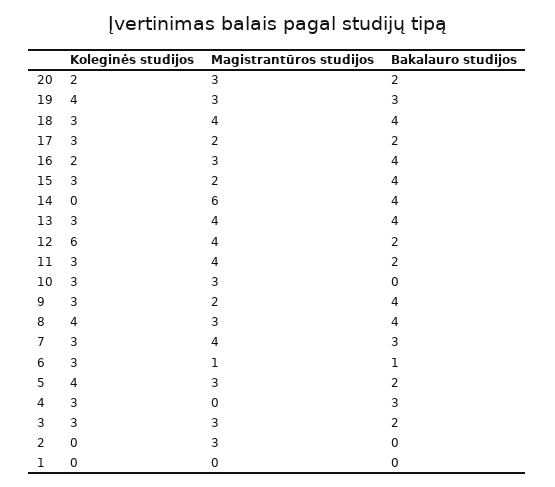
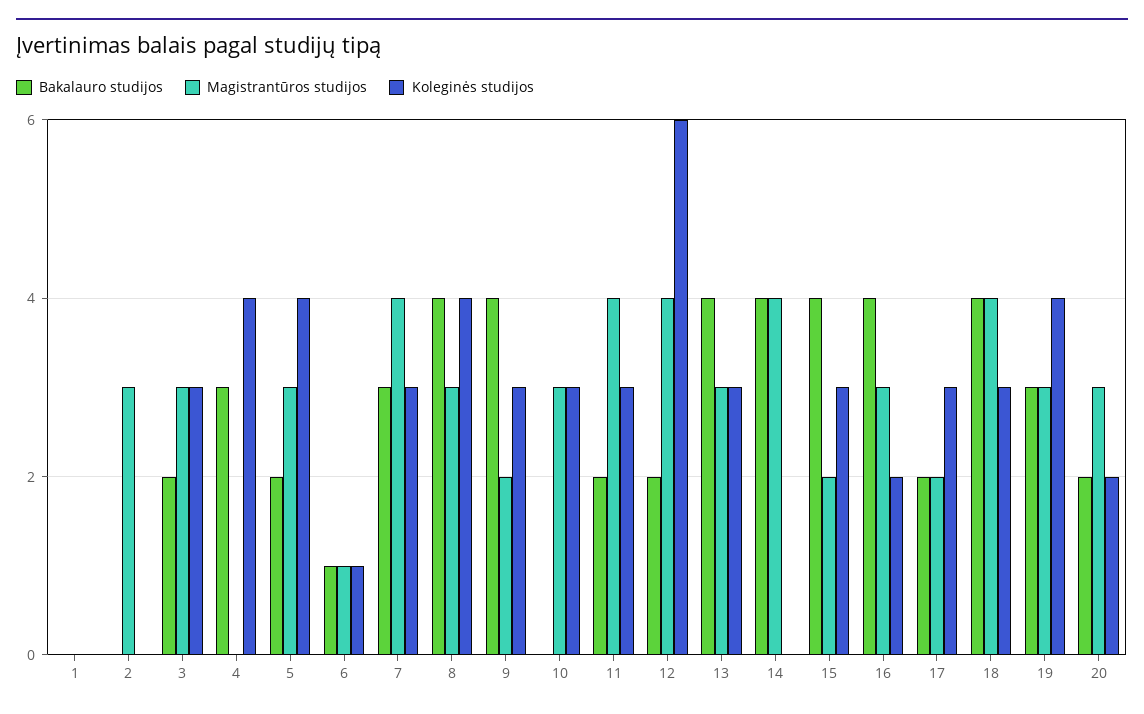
Magistrantūros studijos, 14: 6 -> 4
Magistrantūros studijos, 13: 4 -> 3
Koleginės studijos, 6: 3 -> 1
Koleginės studijos, 4: 3 -> 4

